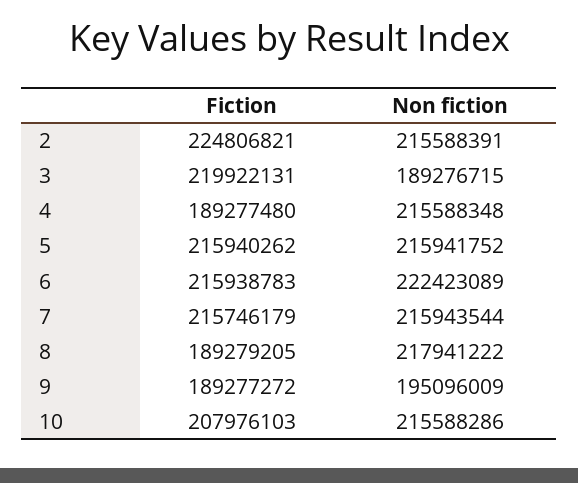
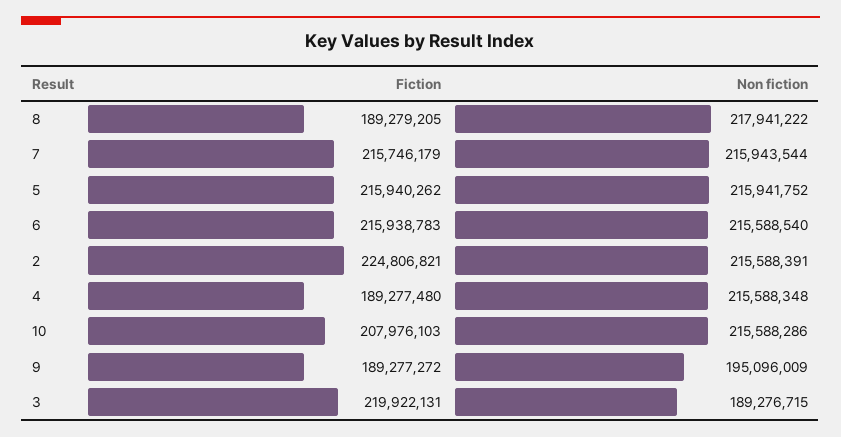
Non fiction, 6: 222423089 -> 215588540

